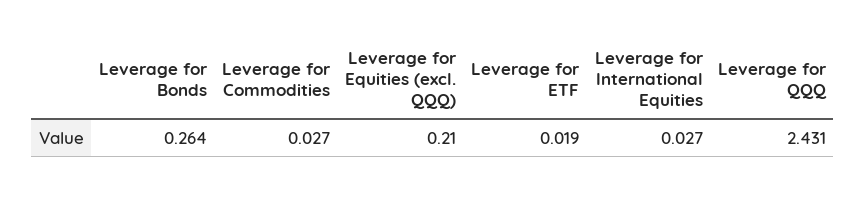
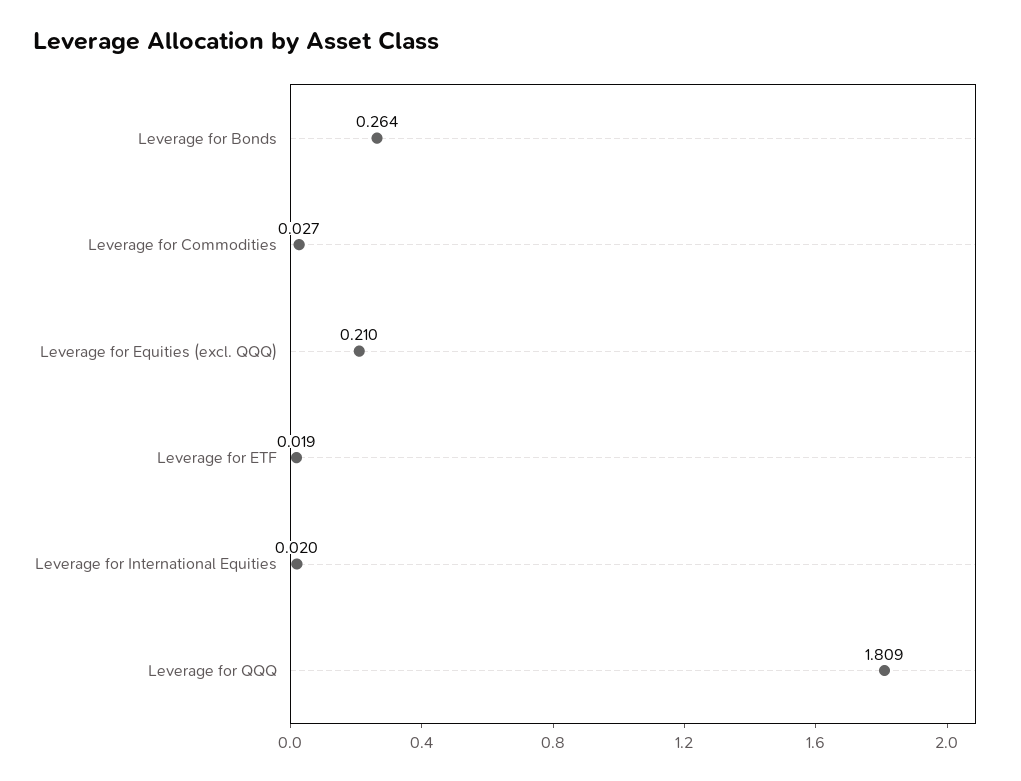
Leverage for International Equities: 0.027 -> 0.02
Leverage for QQQ: 2.431 -> 1.809

